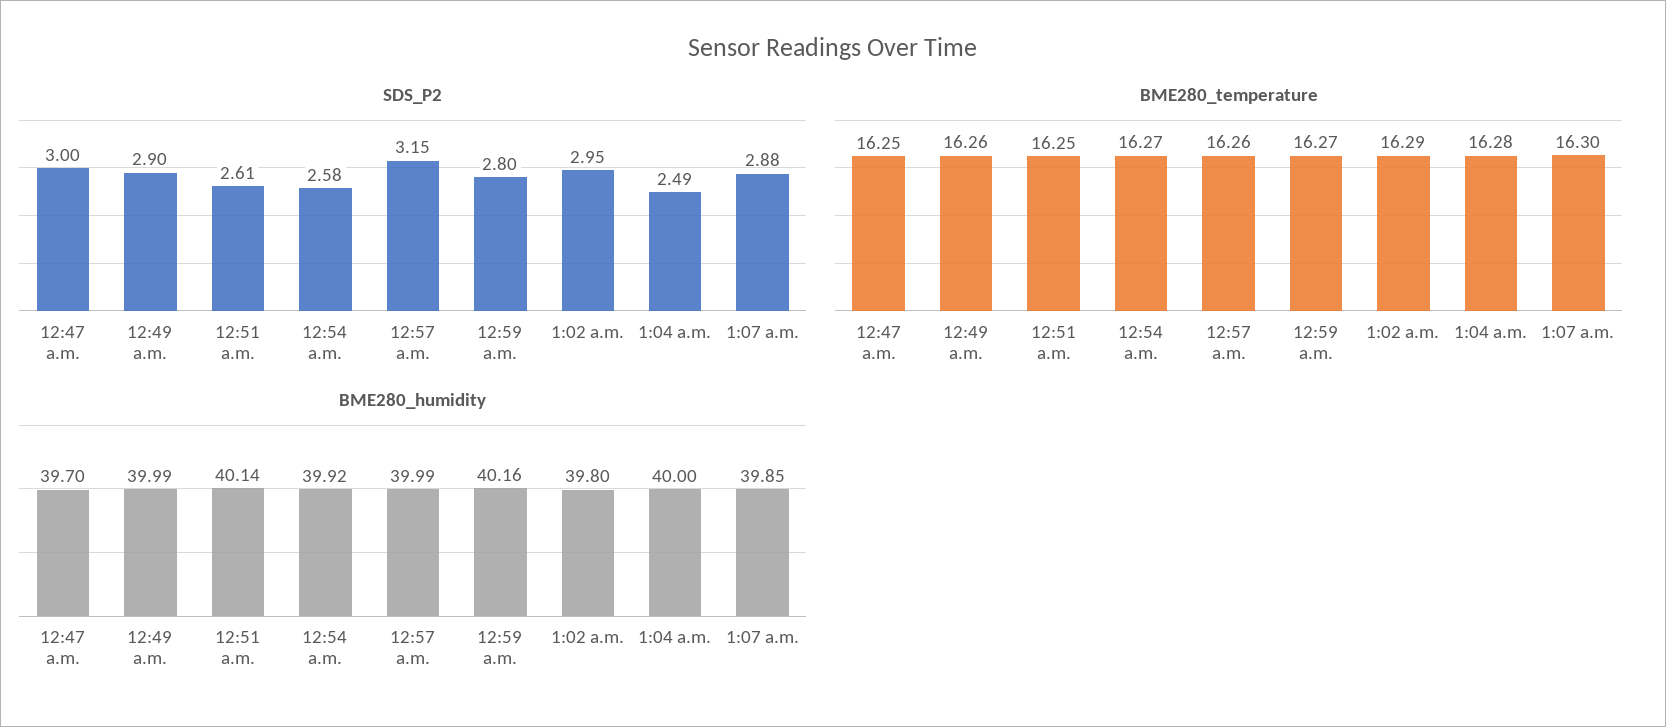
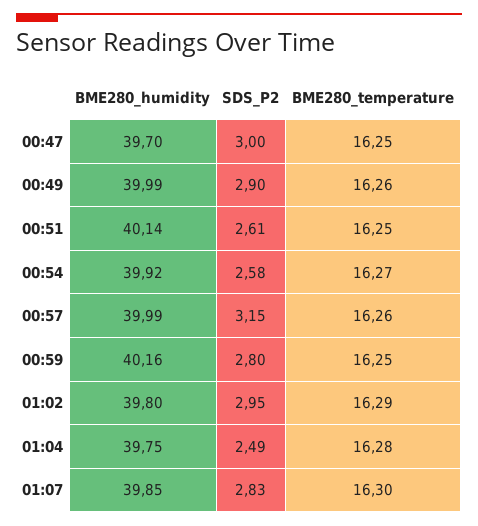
SDS_P2, 1:07 a.m.: 2.88 -> 2.83
BME280_temperature, 12:59 a.m.: 16.27 -> 16.25
BME280_humidity, 1:04 a.m.: 40 -> 39.75

